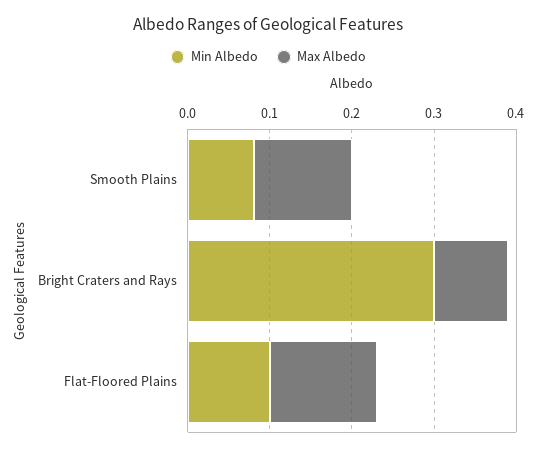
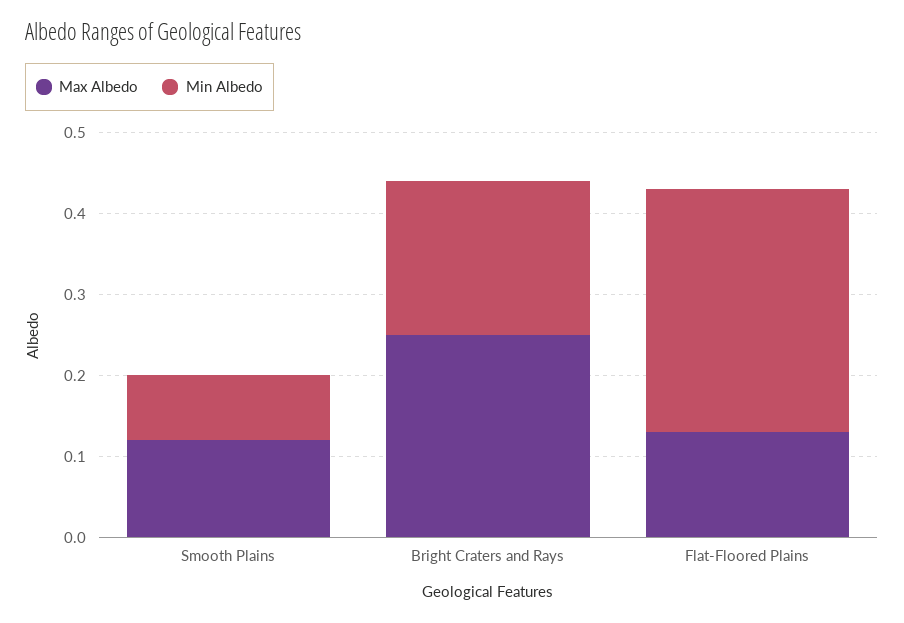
Min Albedo, Bright Craters and Rays: 0.3 -> 0.19
Max Albedo, Bright Craters and Rays: 0.09 -> 0.25
Min Albedo, Flat-Floored Plains: 0.1 -> 0.3

